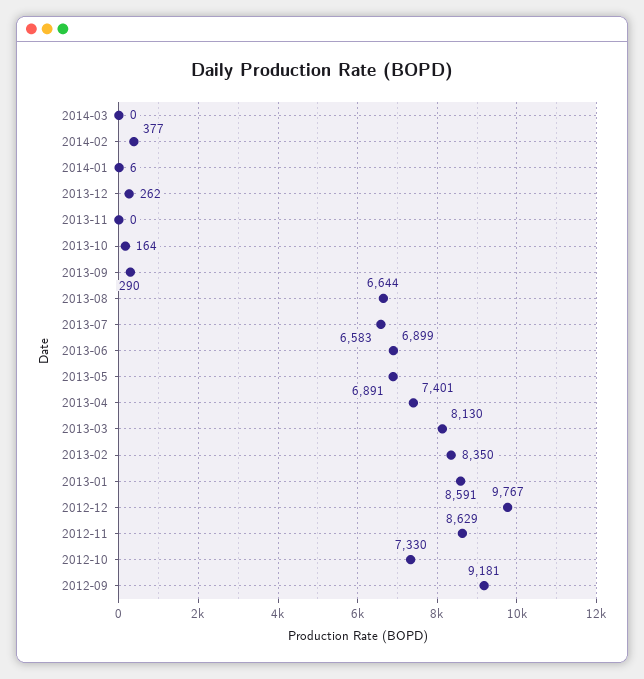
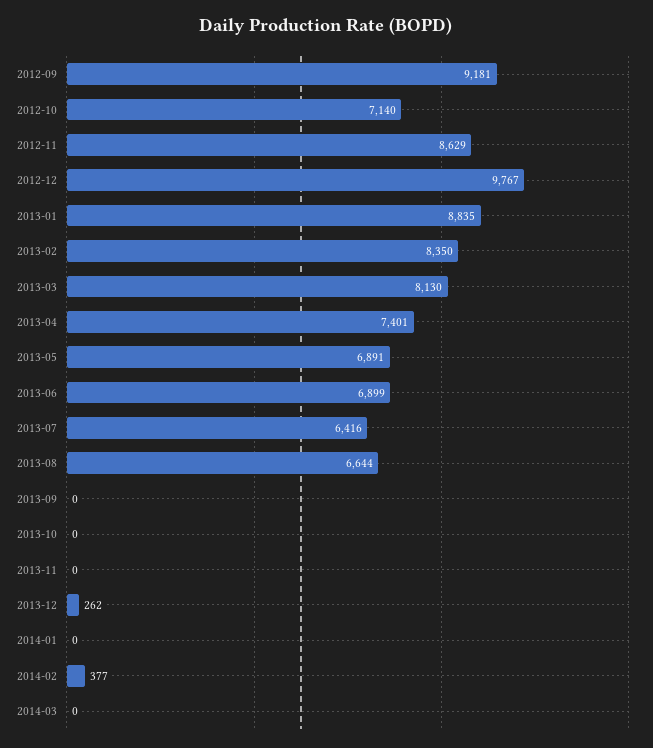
2014-01: 6 -> 0
2013-10: 164 -> 0
2013-09: 290 -> 0
2013-07: 6583 -> 6416
2013-01: 8591 -> 8835
2012-10: 7330 -> 7140

